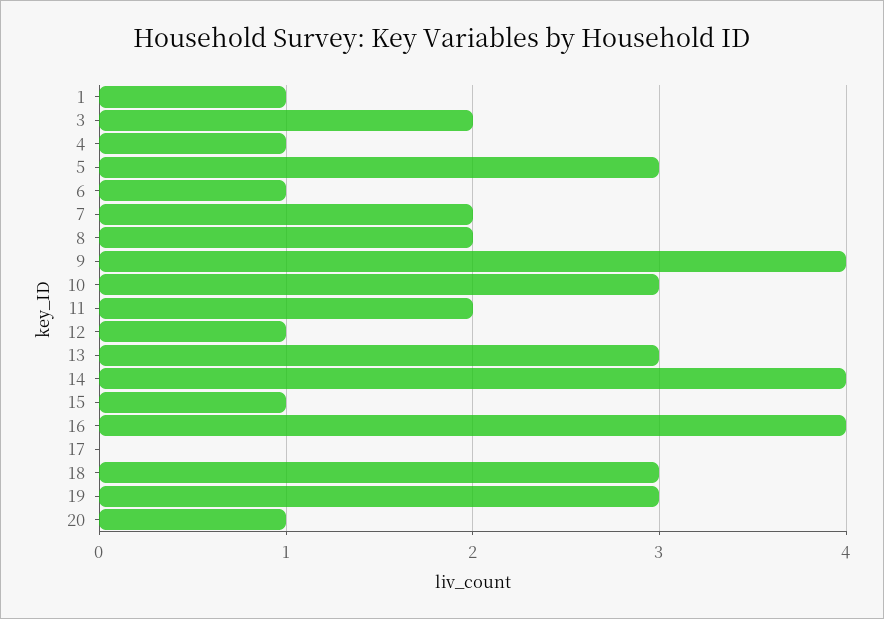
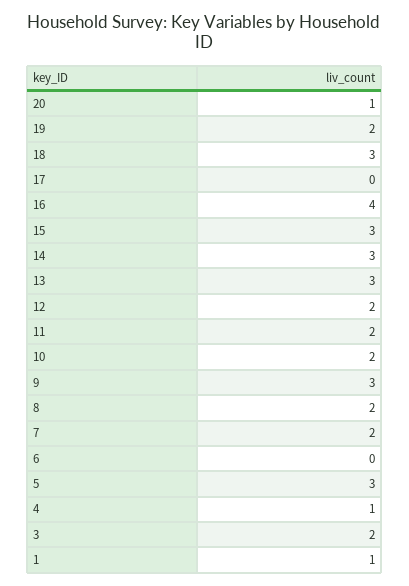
6: 1 -> 0
9: 4 -> 3
10: 3 -> 2
12: 1 -> 2
14: 4 -> 3
15: 1 -> 3
19: 3 -> 2

